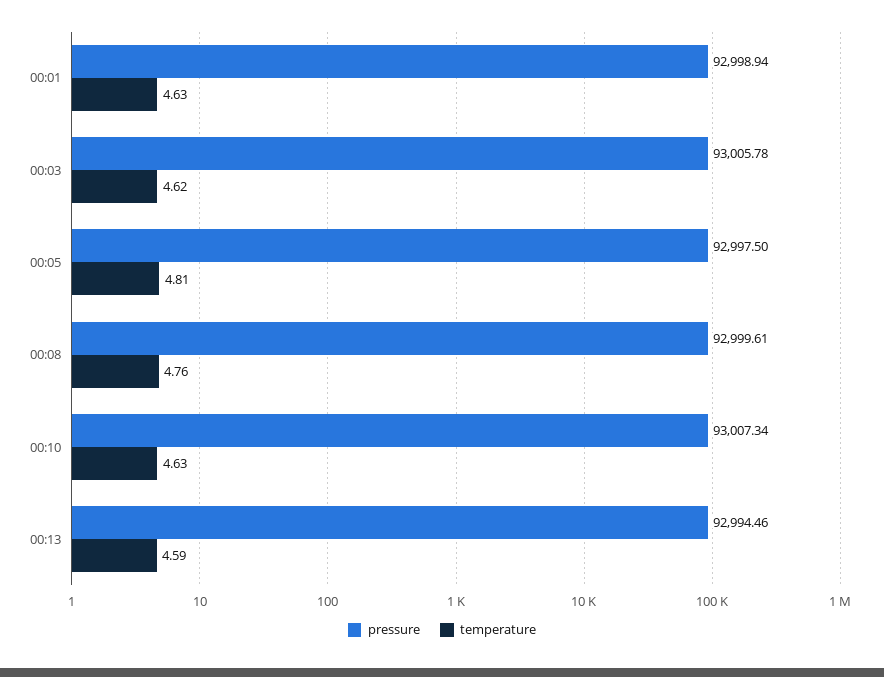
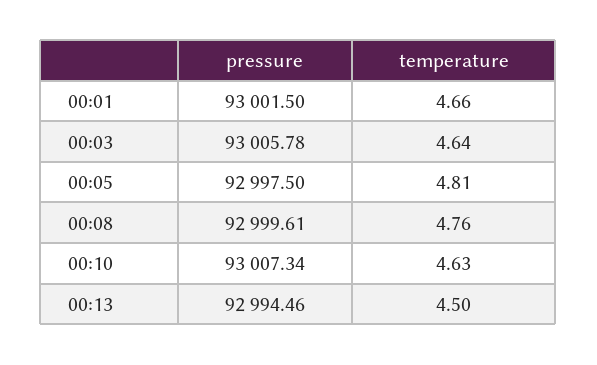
pressure, 00:01: 92998.94 -> 93001.5
temperature, 00:01: 4.63 -> 4.66
temperature, 00:03: 4.62 -> 4.64
temperature, 00:13: 4.59 -> 4.5

